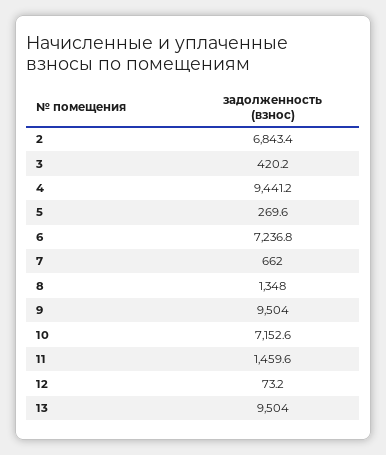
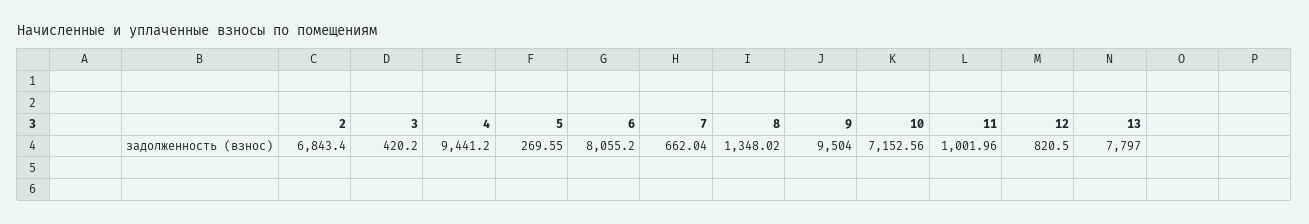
6: 7236.8 -> 8055.2
11: 1459.6 -> 1001.96
12: 73.2 -> 820.5
13: 9504 -> 7797

